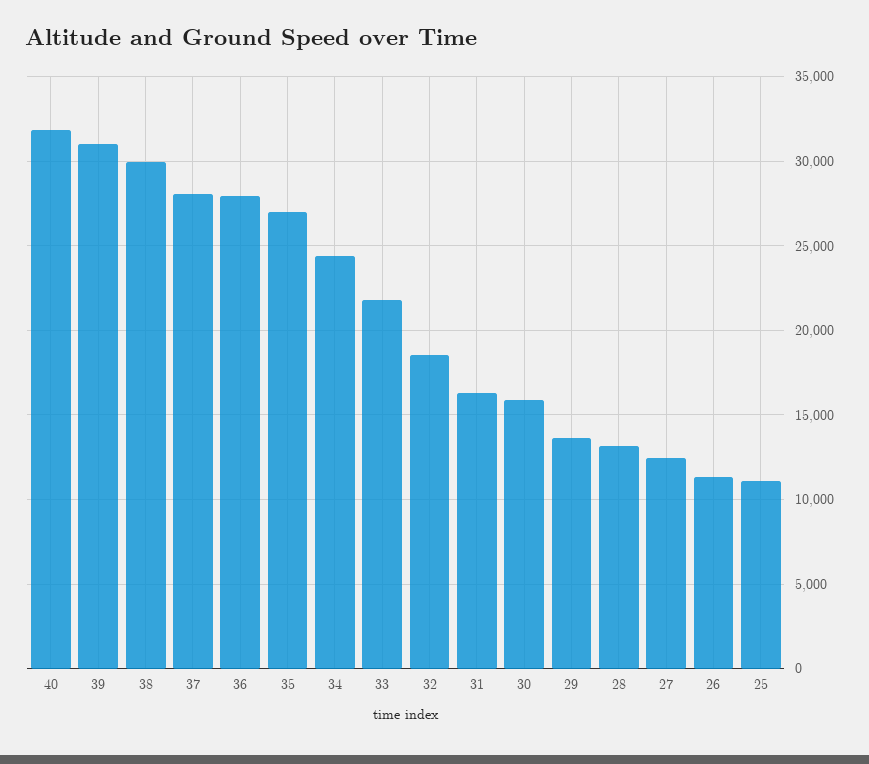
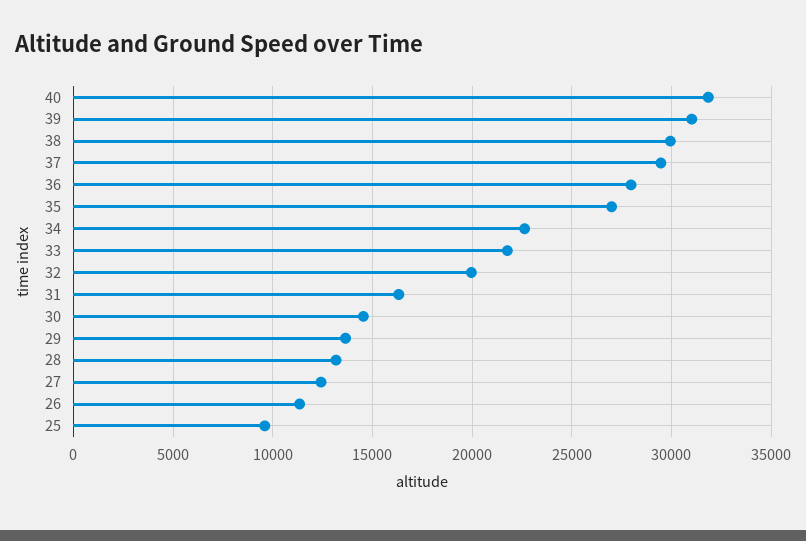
37: 28000 -> 29500
34: 24500 -> 22500
32: 18500 -> 20000
30: 16000 -> 14500
25: 11000 -> 9500

